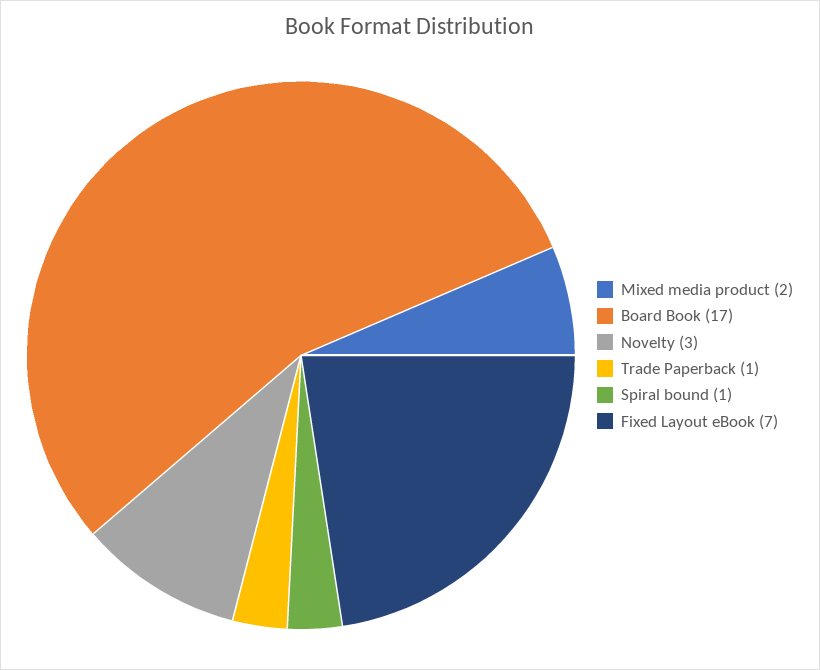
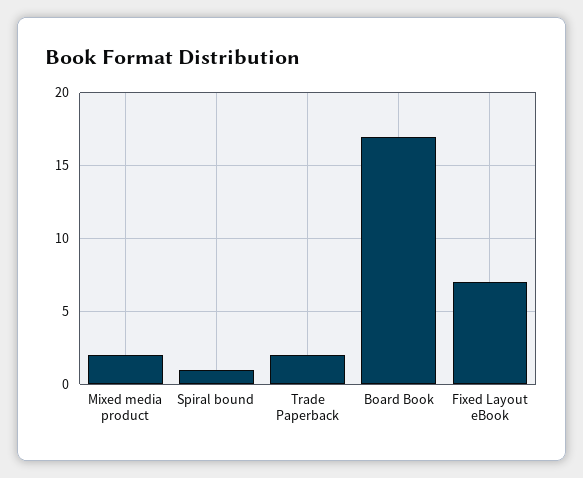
Novelty: 3 -> none
Trade Paperback: 1 -> 2

